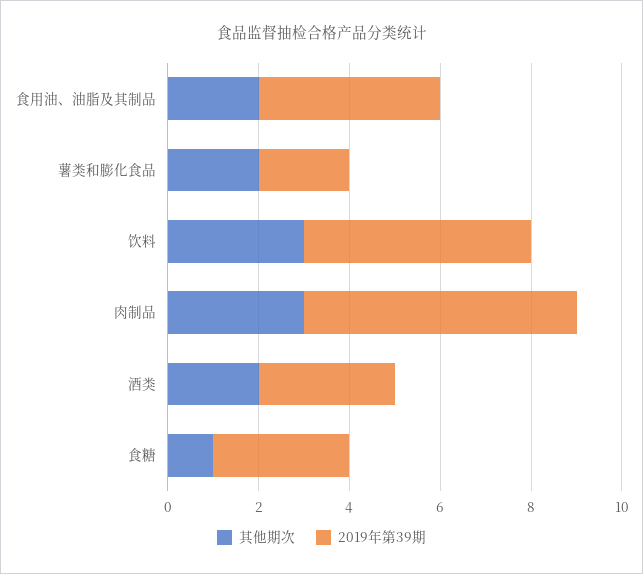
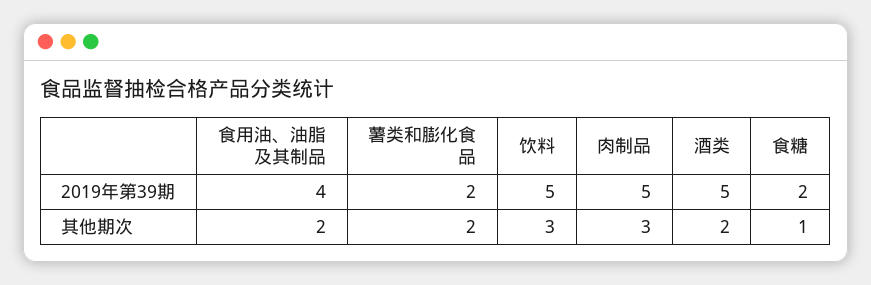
2019年第39期, 肉制品: 6 -> 5
2019年第39期, 酒类: 3 -> 5
2019年第39期, 食糖: 3 -> 2

